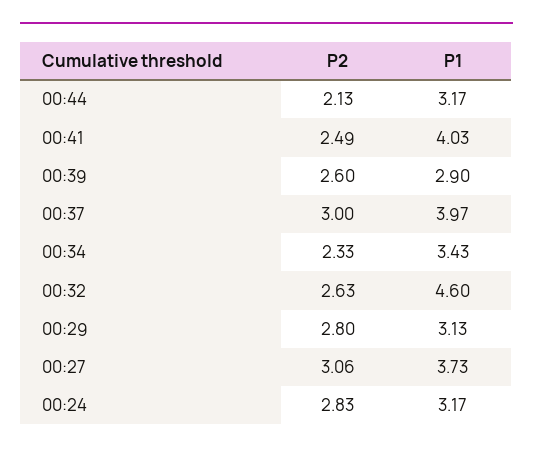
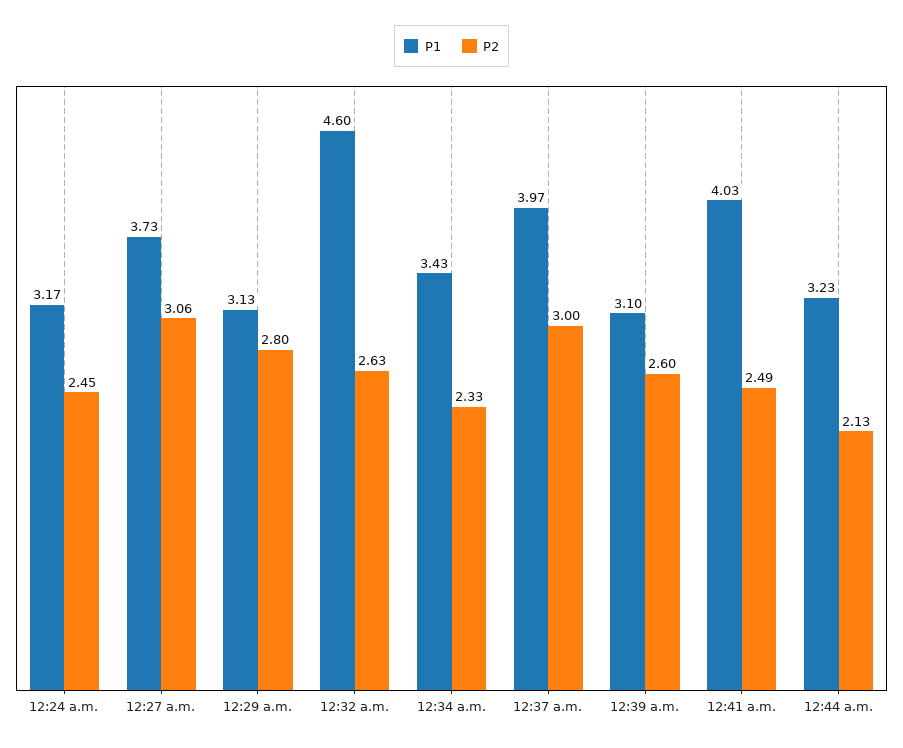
P1, 00:44: 3.17 -> 3.23
P1, 00:39: 2.9 -> 3.1
P2, 00:24: 2.83 -> 2.45

